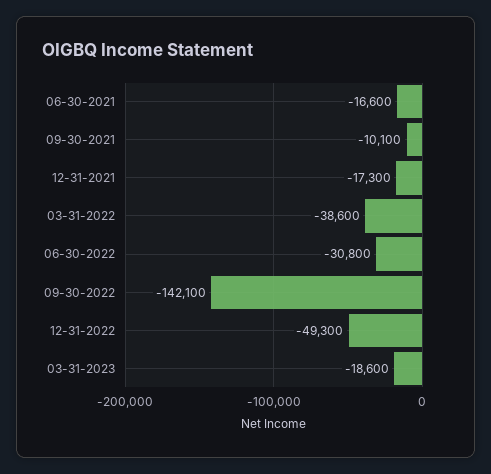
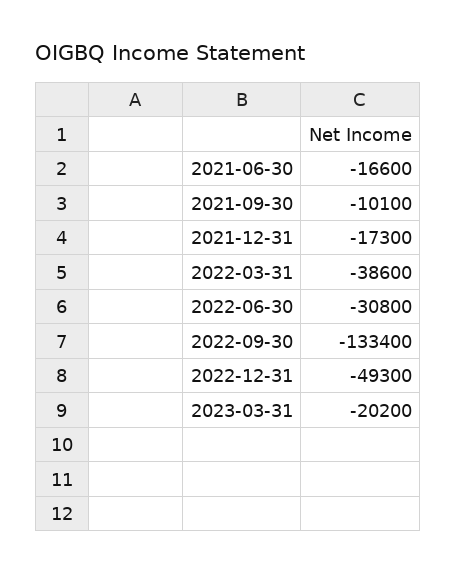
09-30-2022: -142100 -> -133400
03-31-2023: -18600 -> -20200

